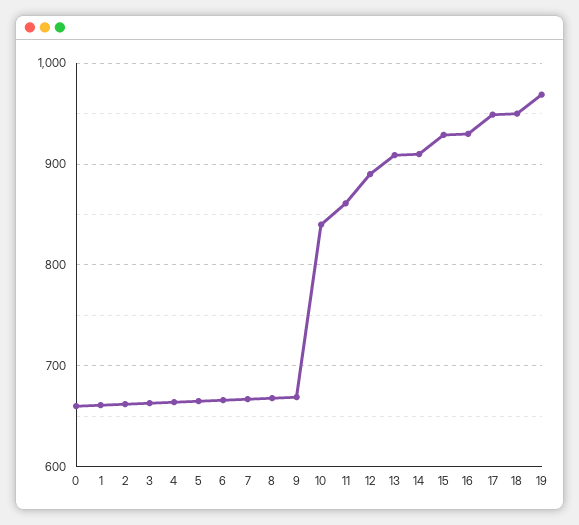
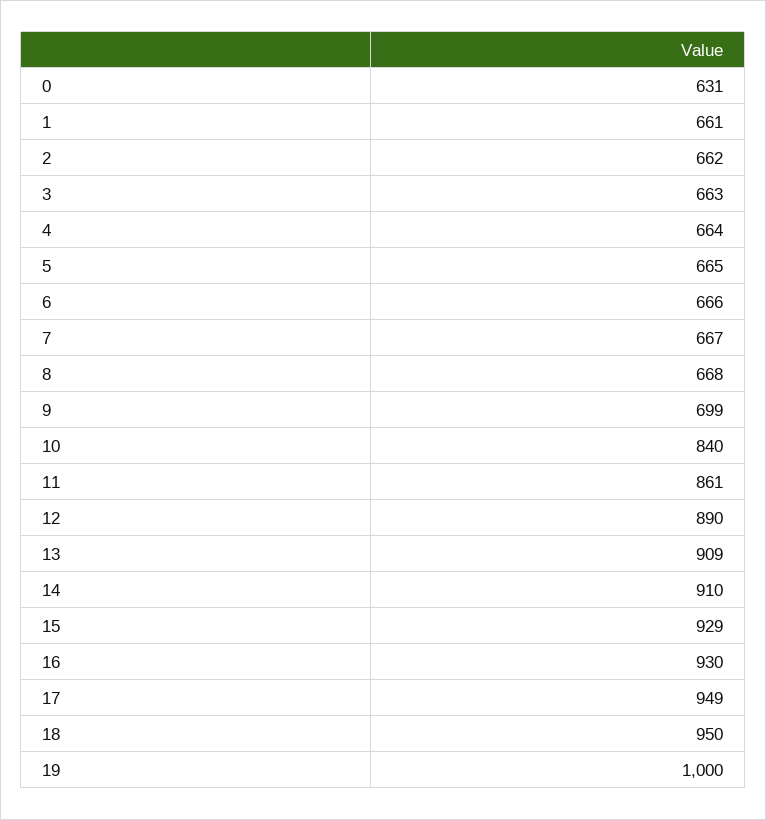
0: 660 -> 631
9: 670 -> 699
19: 970 -> 1000

